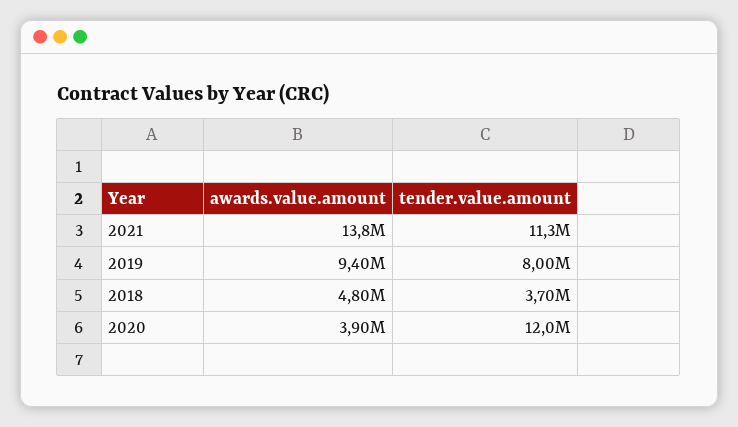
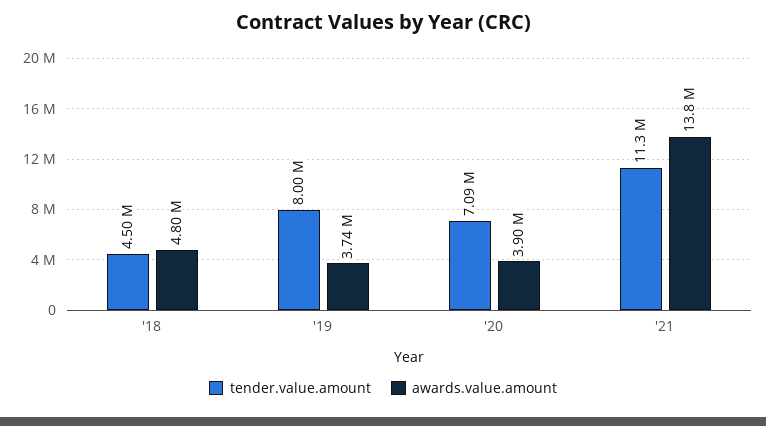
awards.value.amount, 2019: 9400000 -> 3740000
tender.value.amount, 2018: 3700000 -> 4500000
tender.value.amount, 2020: 12000000 -> 7090000

